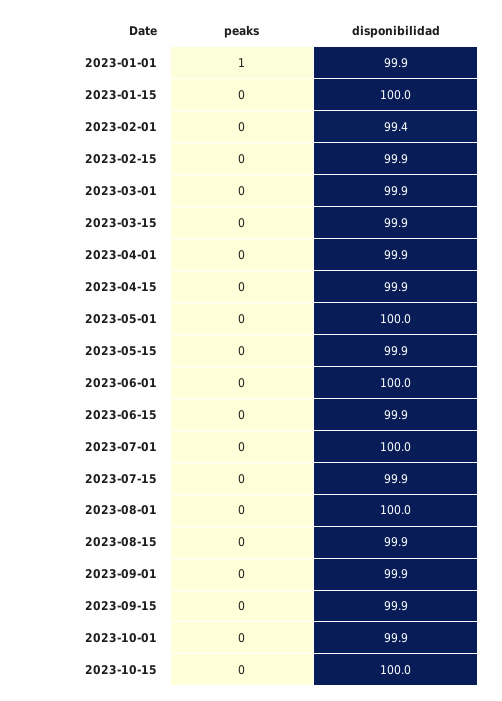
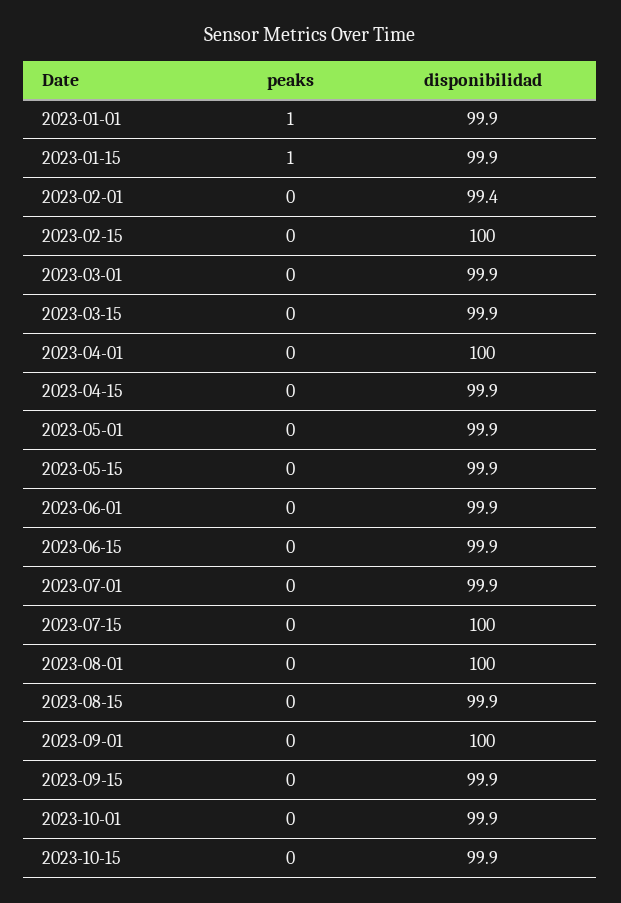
peaks, 2023-01-15: 0 -> 1
disponibilidad, 2023-01-15: 100 -> 99.9
disponibilidad, 2023-02-15: 99.9 -> 100
disponibilidad, 2023-04-01: 99.9 -> 100
disponibilidad, 2023-05-01: 100 -> 99.9
disponibilidad, 2023-06-01: 100 -> 99.9
disponibilidad, 2023-07-01: 100 -> 99.9
disponibilidad, 2023-07-15: 99.9 -> 100
disponibilidad, 2023-09-01: 99.9 -> 100
disponibilidad, 2023-10-15: 100 -> 99.9

